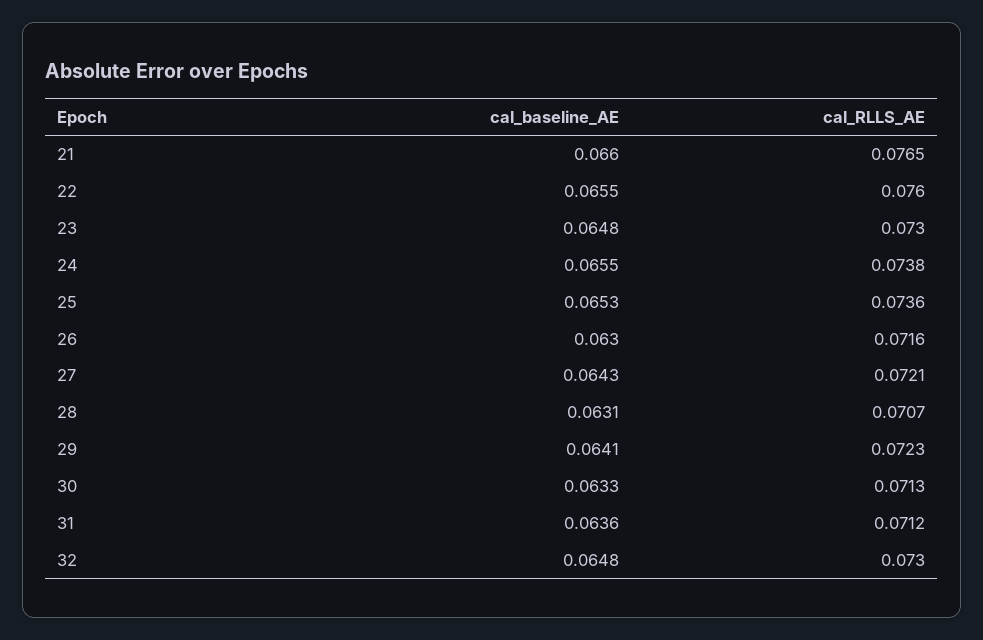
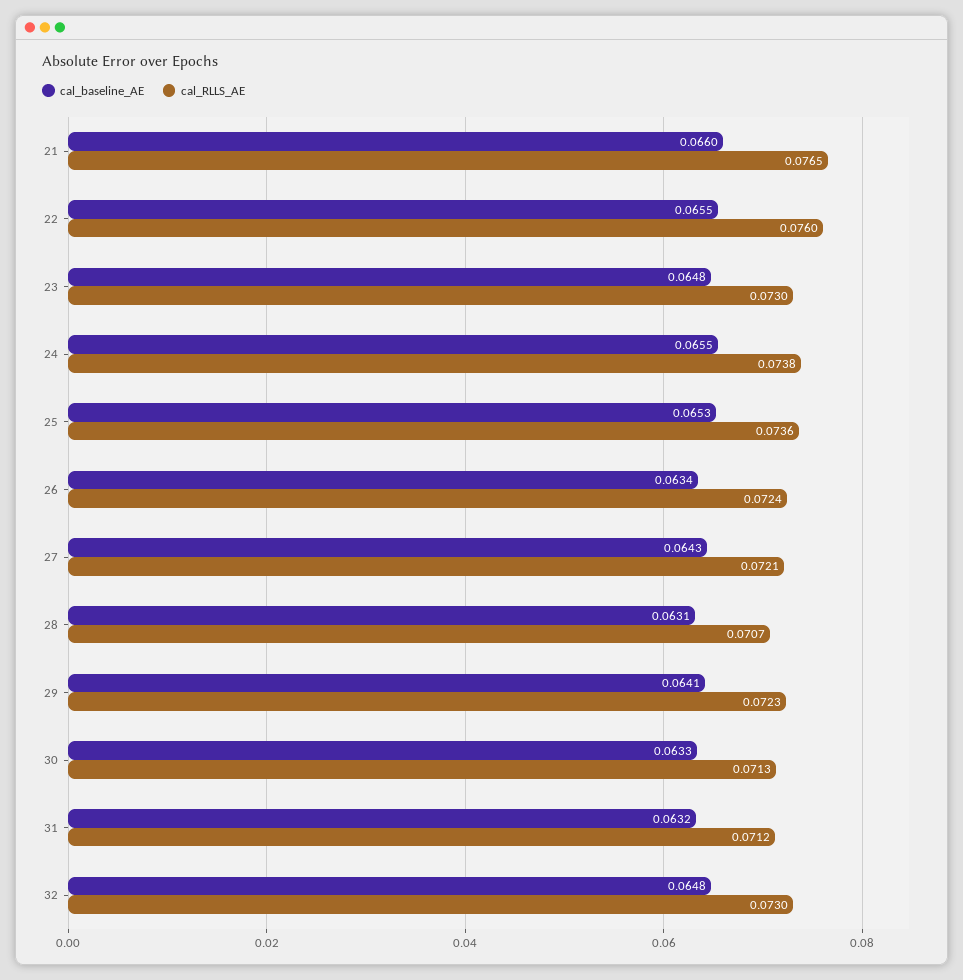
cal_baseline_AE, 26: 0.063 -> 0.0634
cal_RLLS_AE, 26: 0.0716 -> 0.0724
cal_baseline_AE, 31: 0.0636 -> 0.0632

